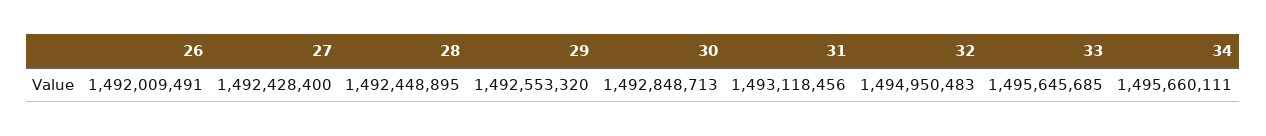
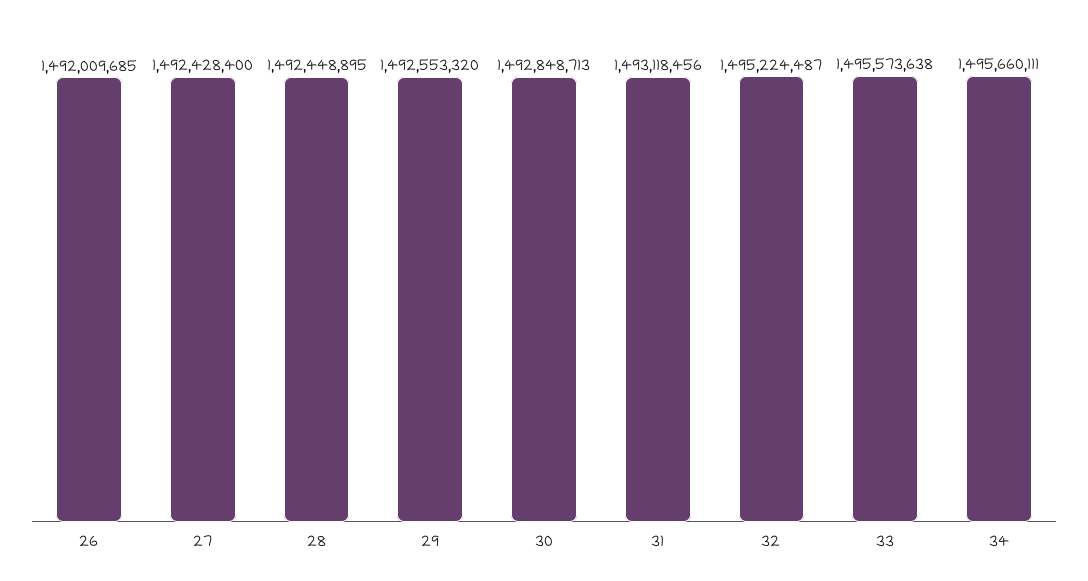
26: 1492009491 -> 1492009685
32: 1494950483 -> 1495224487
33: 1495645685 -> 1495573638

